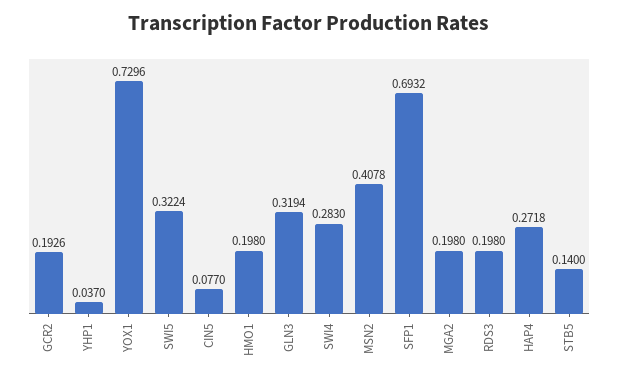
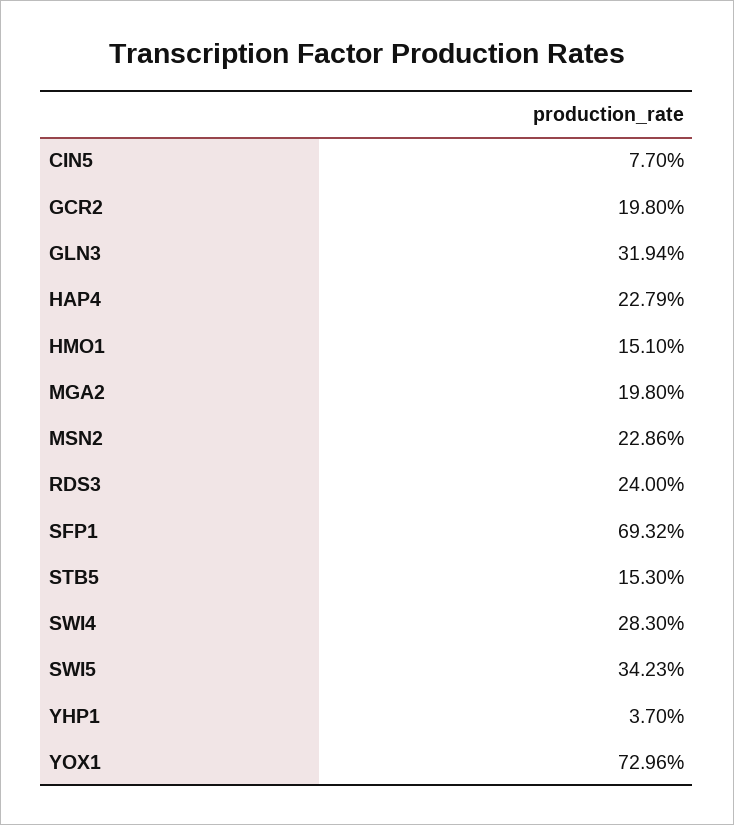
GCR2: 0.1926 -> 0.198
SWI5: 0.3224 -> 0.3423
HMO1: 0.198 -> 0.151
MSN2: 0.4078 -> 0.2286
RDS3: 0.198 -> 0.24
HAP4: 0.2718 -> 0.2279
STB5: 0.14 -> 0.153

